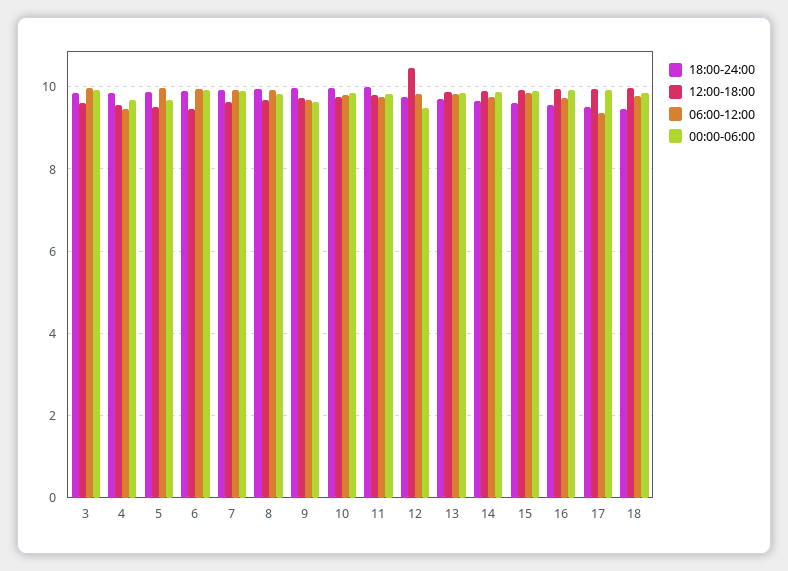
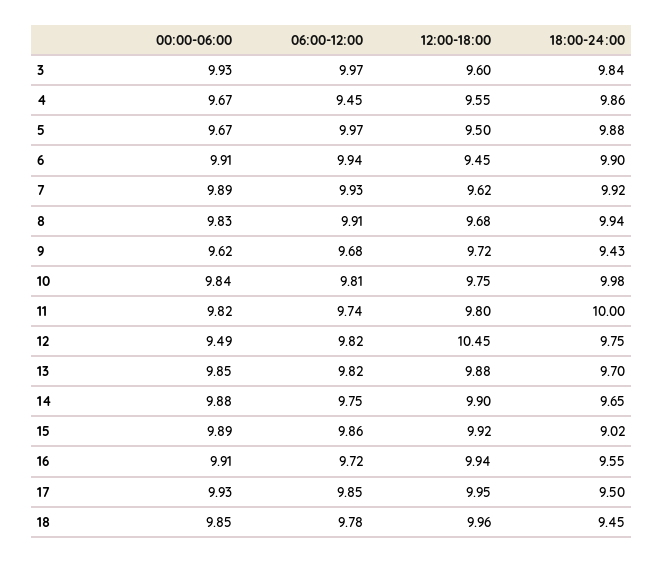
18:00-24:00, 9: 10 -> 9.43
18:00-24:00, 15: 9.6 -> 9.02
06:00-12:00, 17: 9.4 -> 9.85

